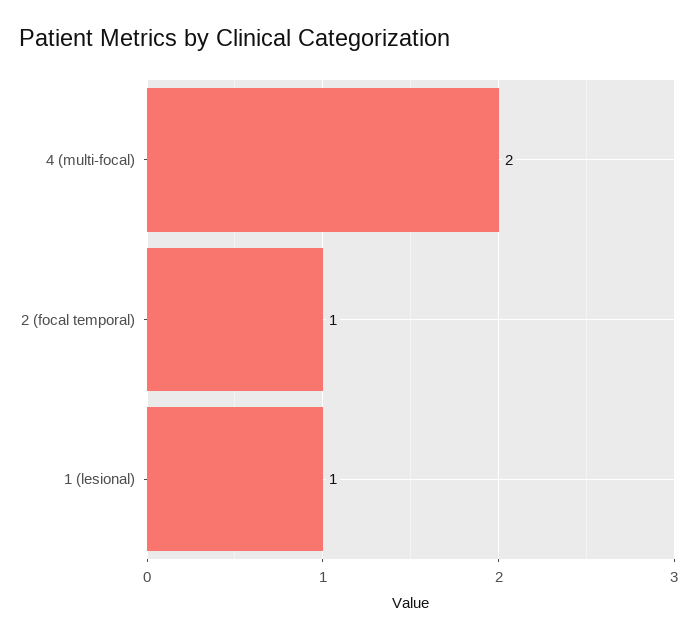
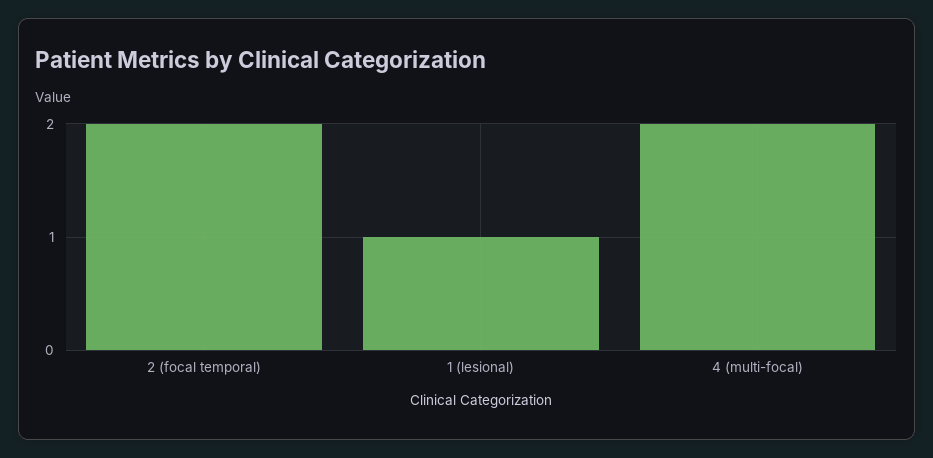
2 (focal temporal): 1 -> 2

